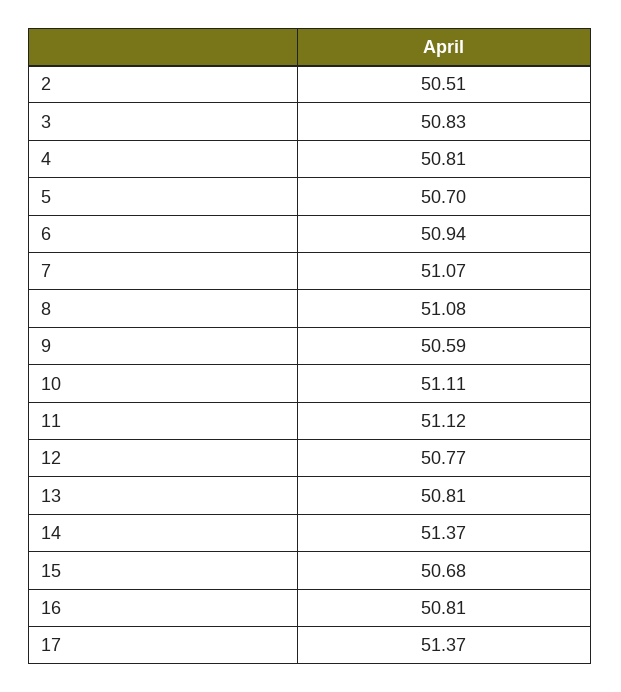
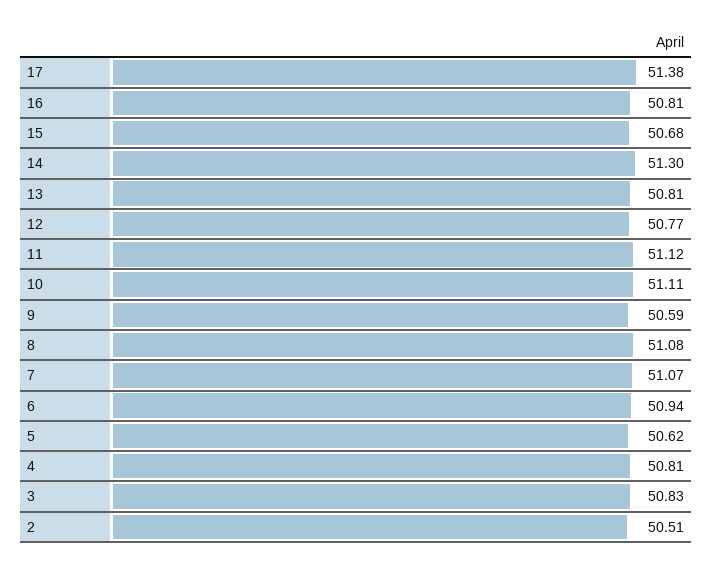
5: 50.7 -> 50.62
14: 51.37 -> 51.3
17: 51.37 -> 51.38

